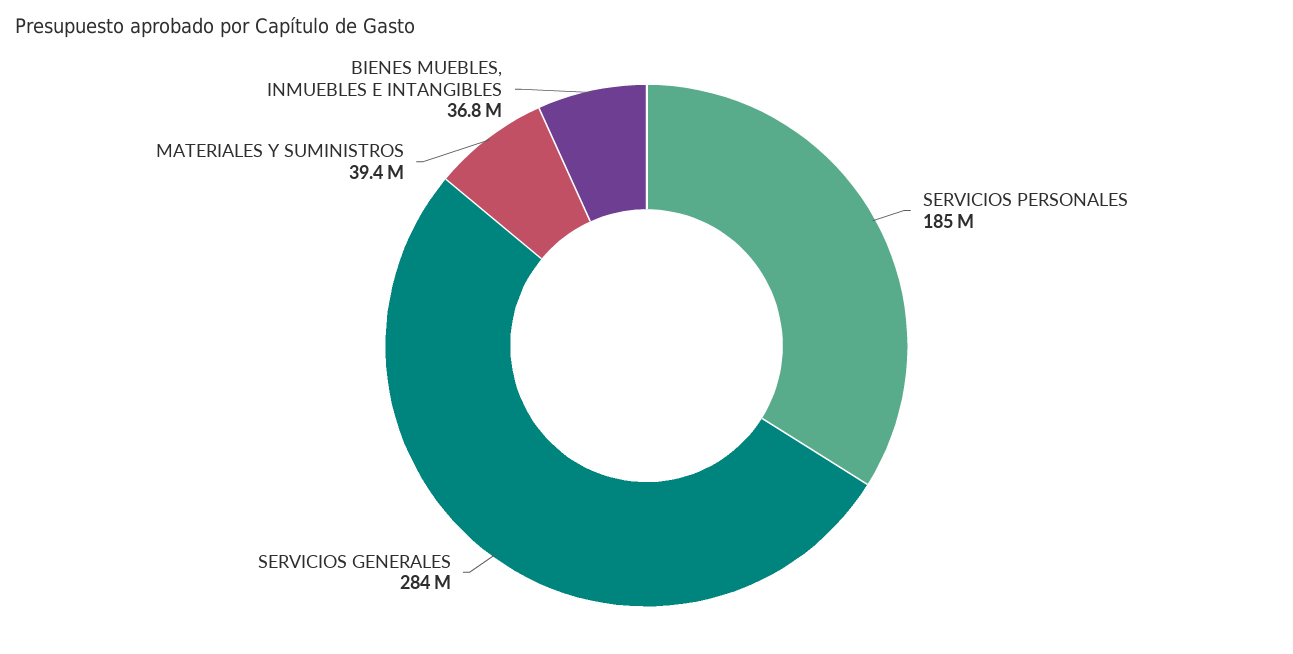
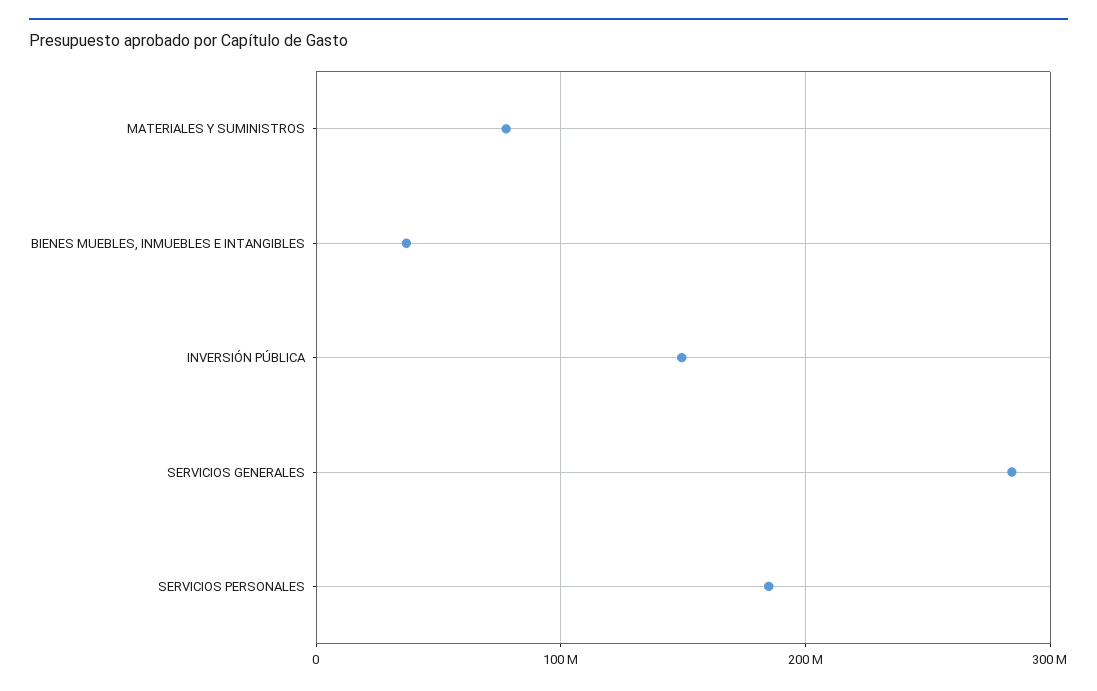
MATERIALES Y SUMINISTROS: 39400000 -> 80000000
INVERSIÓN PÚBLICA: none -> 150000000

